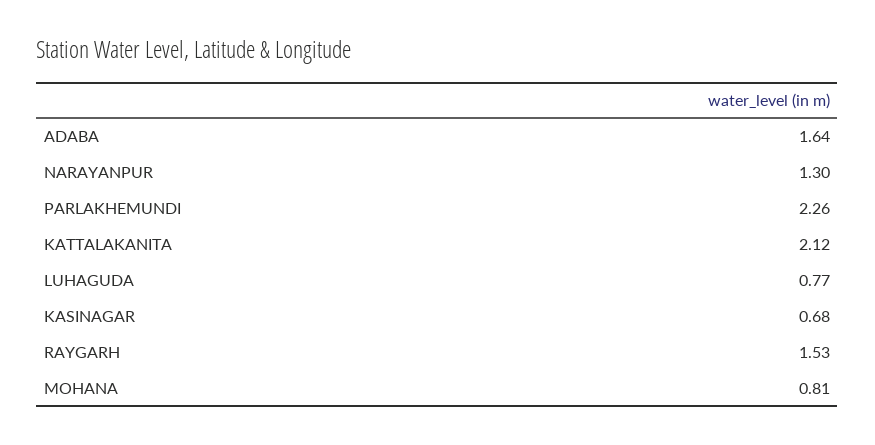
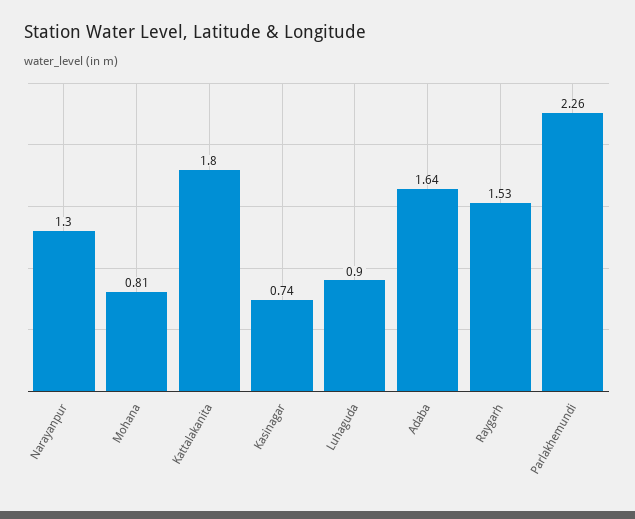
KATTALAKANITA: 2.12 -> 1.8
LUHAGUDA: 0.77 -> 0.9
KASINAGAR: 0.68 -> 0.74

